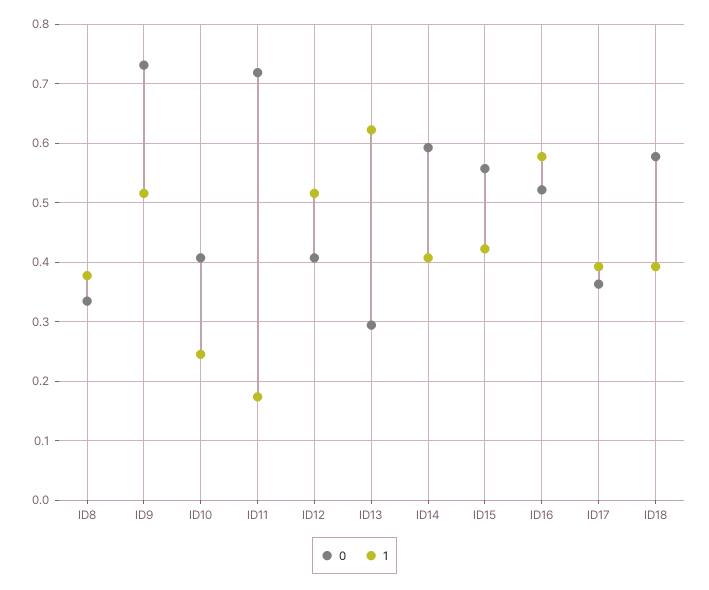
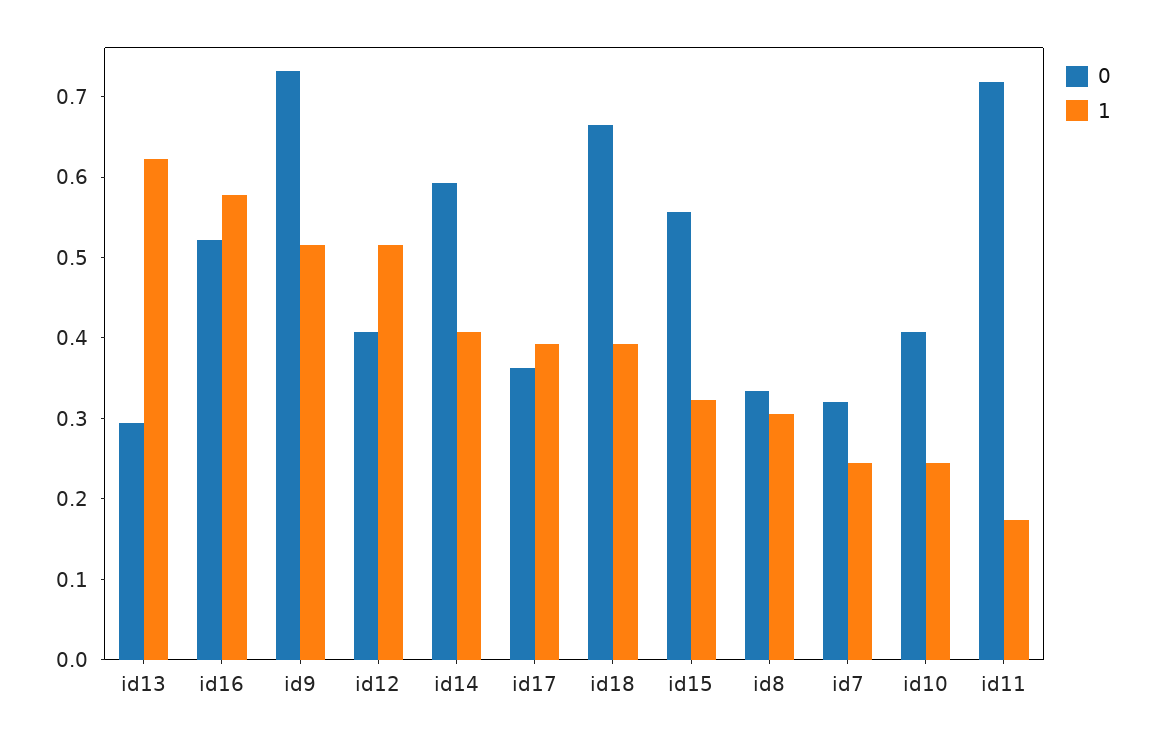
1, ID8: 0.38 -> 0.3
1, ID15: 0.42 -> 0.32
0, ID18: 0.58 -> 0.66
0, id7: none -> 0.32
1, id7: none -> 0.24

